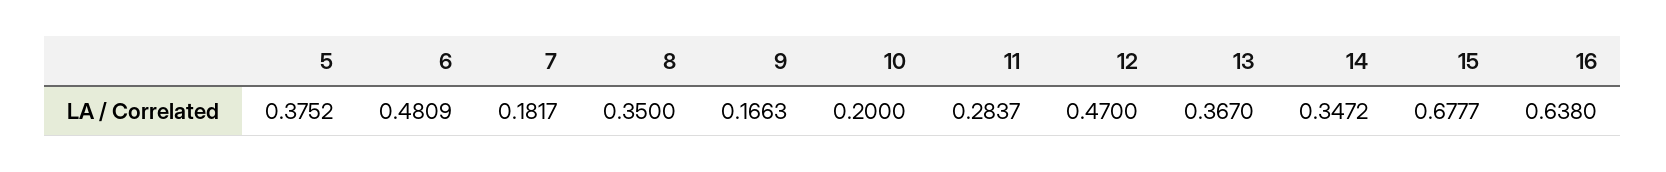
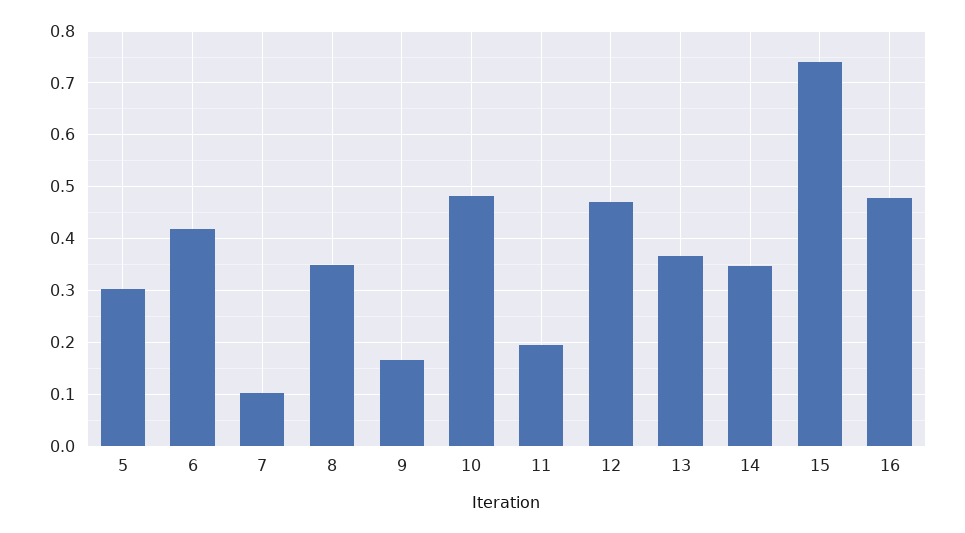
5: 0.3752 -> 0.3
6: 0.4809 -> 0.42
7: 0.1817 -> 0.1
10: 0.2 -> 0.48
11: 0.2837 -> 0.2
15: 0.6777 -> 0.74
16: 0.638 -> 0.48

